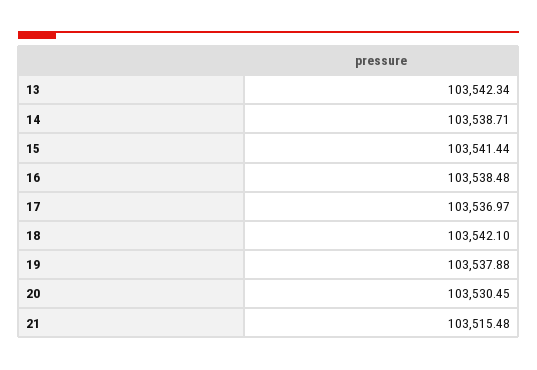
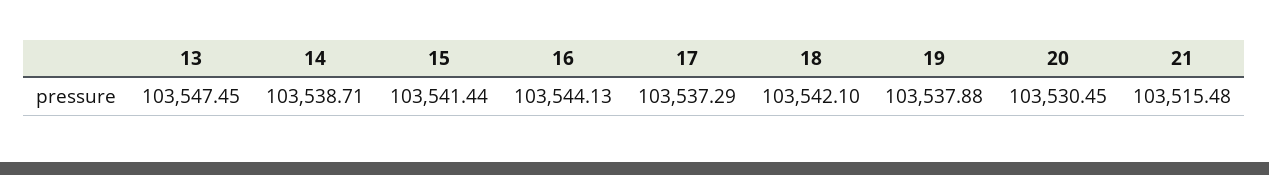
13: 103542.34 -> 103547.45
16: 103538.48 -> 103544.13
17: 103536.97 -> 103537.29

